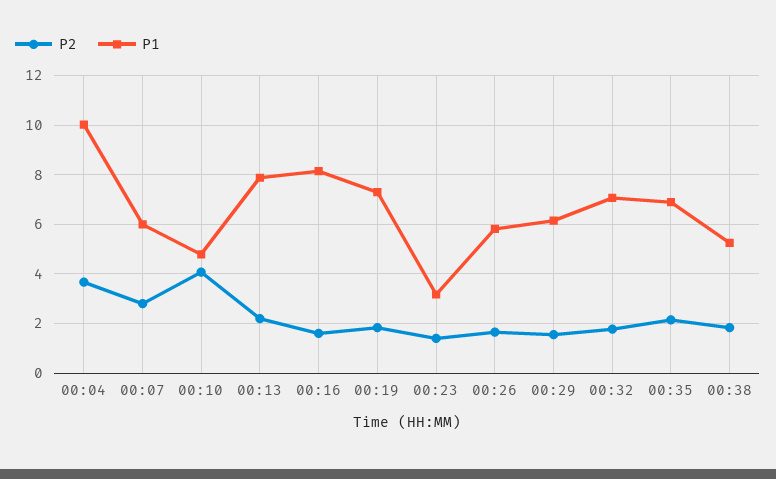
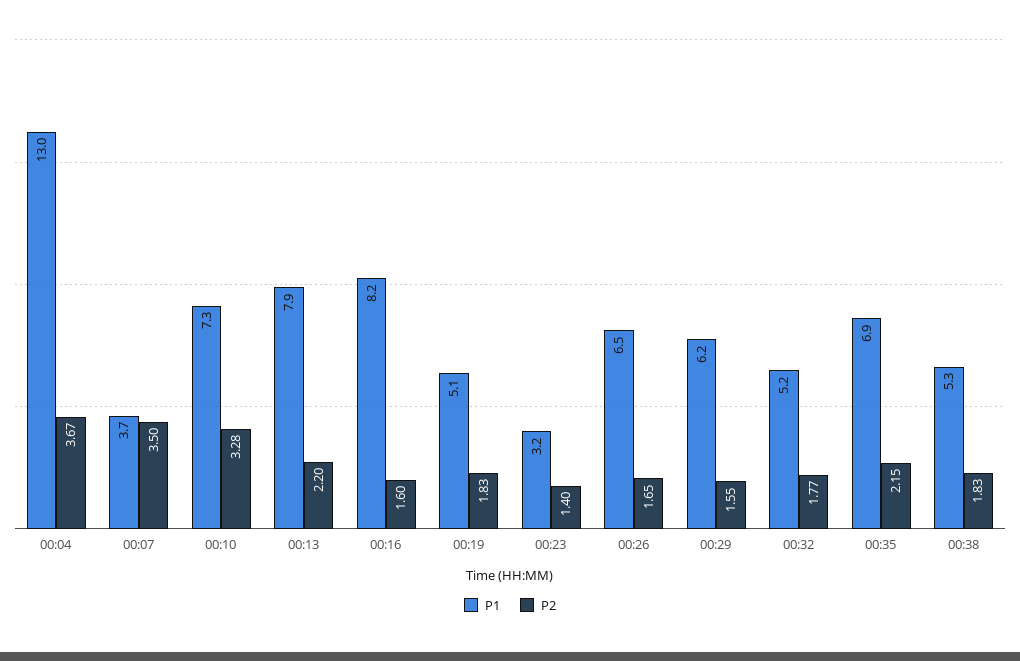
P1, 00:04: 10 -> 13
P2, 00:07: 2.75 -> 3.5
P1, 00:07: 6 -> 3.7
P2, 00:10: 4 -> 3.28
P1, 00:10: 4.75 -> 7.3
P1, 00:19: 7.25 -> 5.1
P1, 00:26: 5.75 -> 6.5
P1, 00:32: 7 -> 5.2

